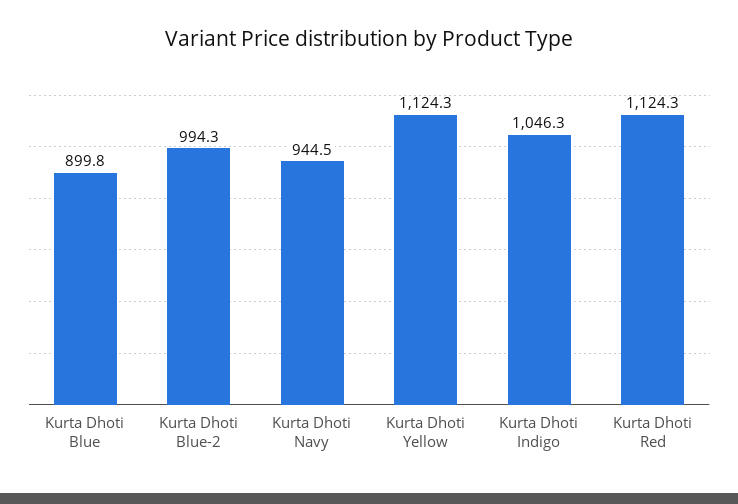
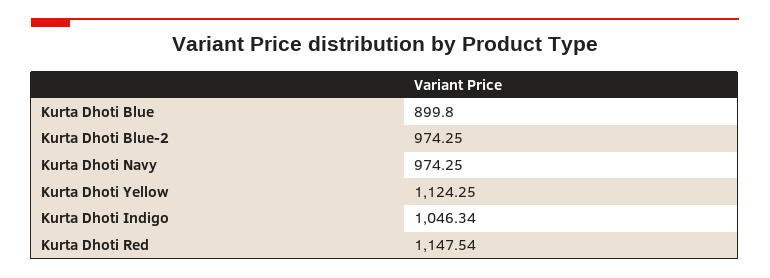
Kurta Dhoti Blue-2: 994.3 -> 974.25
Kurta Dhoti Navy: 944.5 -> 974.25
Kurta Dhoti Red: 1124.3 -> 1147.54

